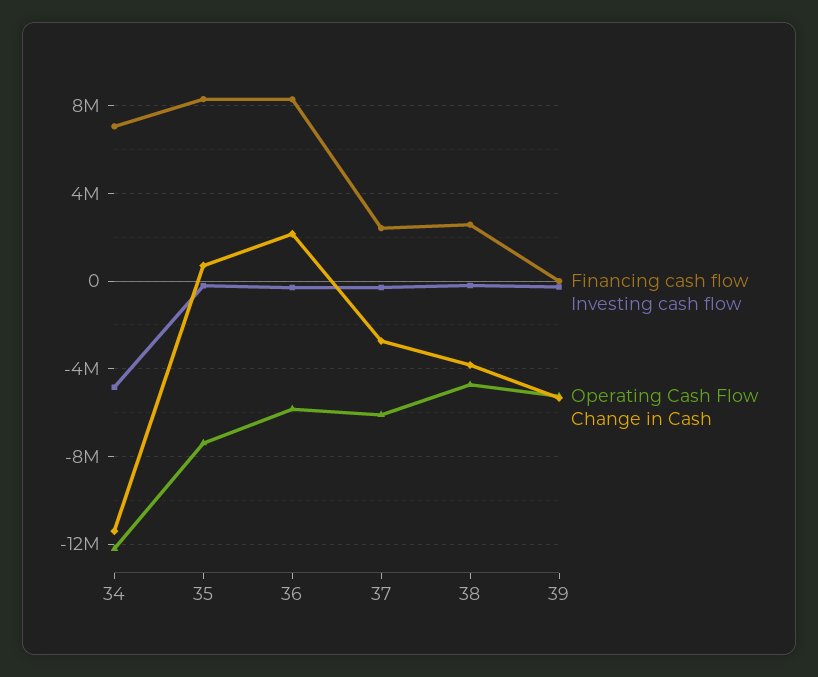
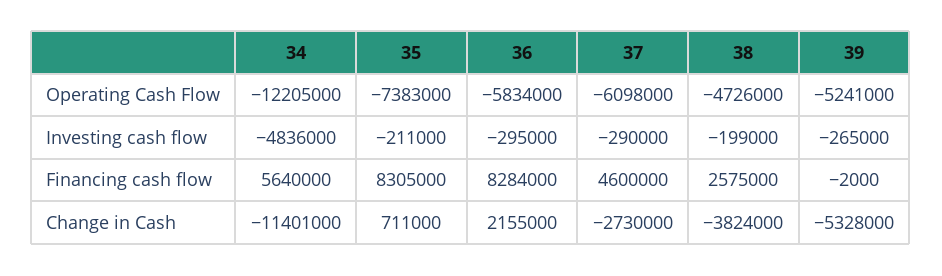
Financing cash flow, 34: 7000000 -> 5640000
Financing cash flow, 37: 2500000 -> 4600000

